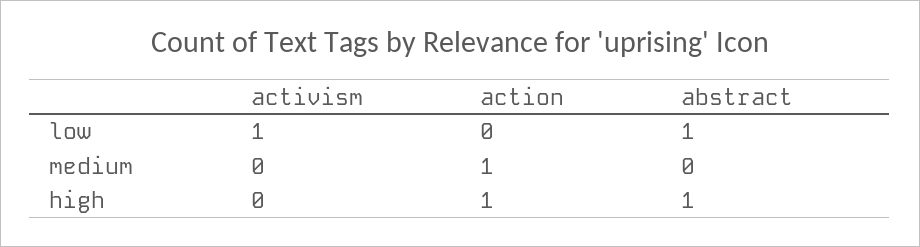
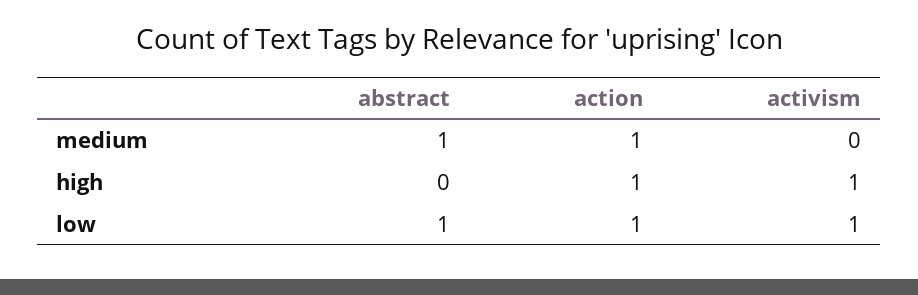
action, low: 0 -> 1
abstract, medium: 0 -> 1
activism, high: 0 -> 1
abstract, high: 1 -> 0

